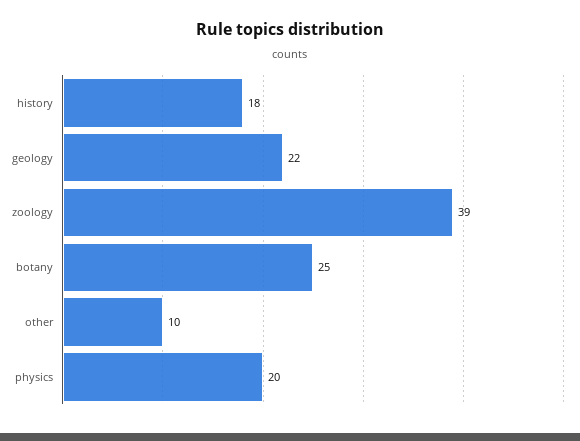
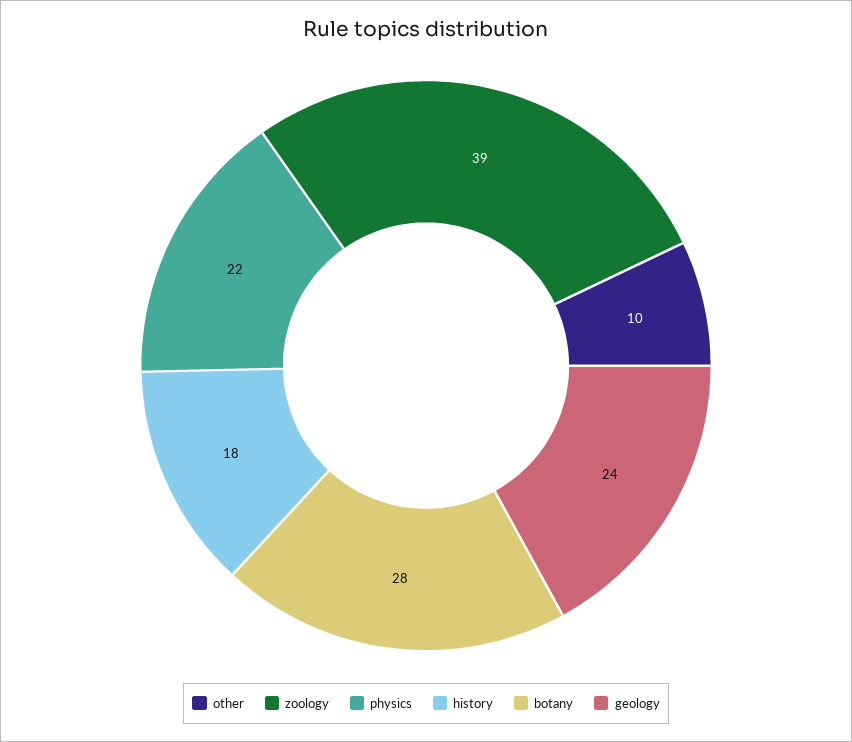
geology: 22 -> 24
botany: 25 -> 28
physics: 20 -> 22

